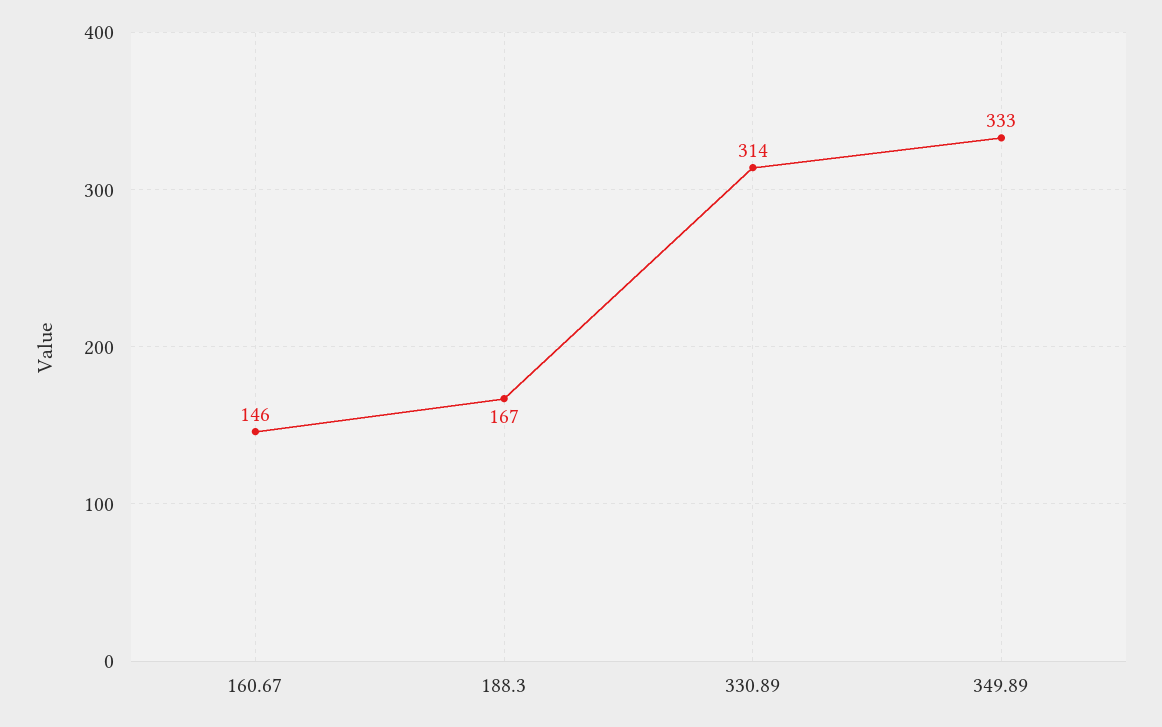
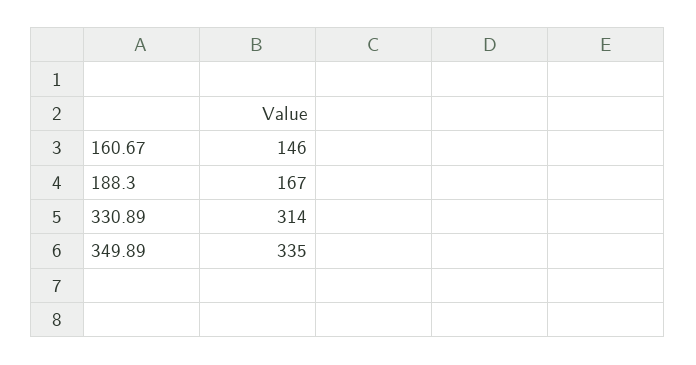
349.89: 333 -> 335

